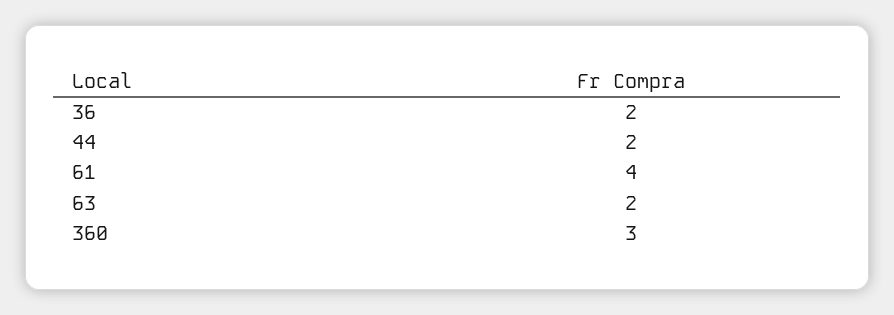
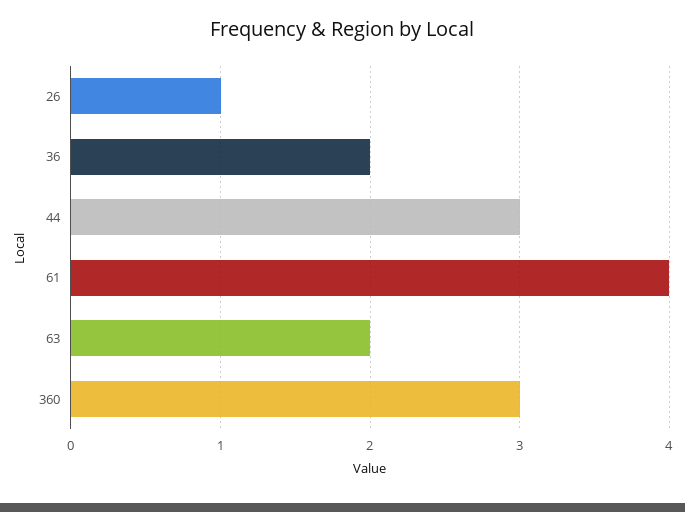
44: 2 -> 3
26: none -> 1

